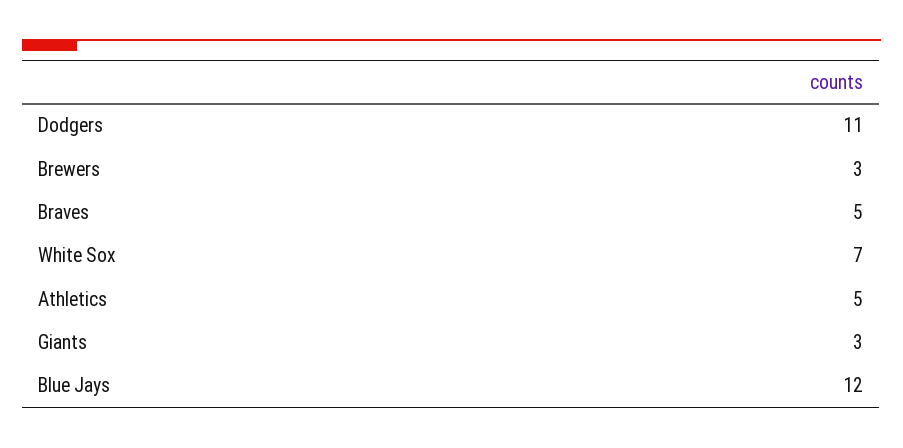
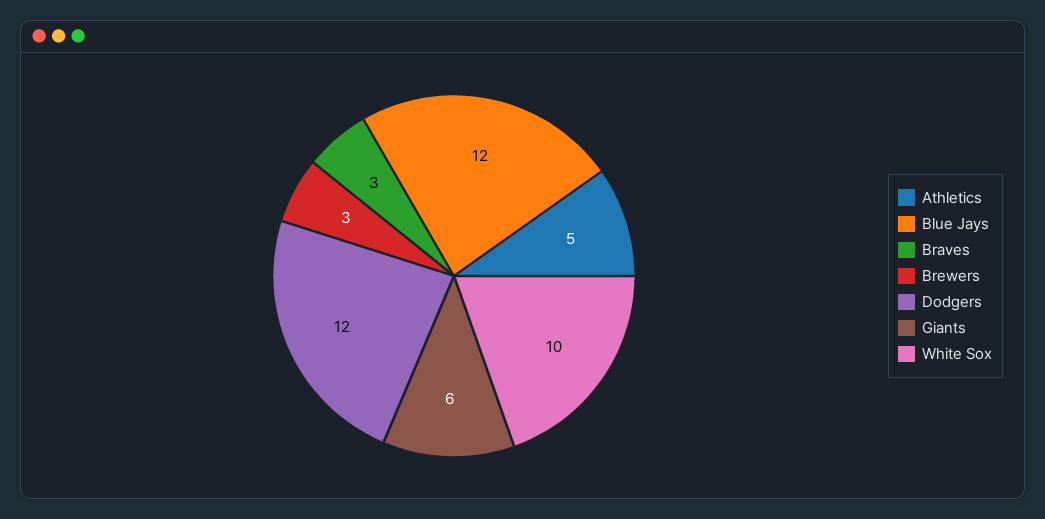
Dodgers: 11 -> 12
Braves: 5 -> 3
White Sox: 7 -> 10
Giants: 3 -> 6

